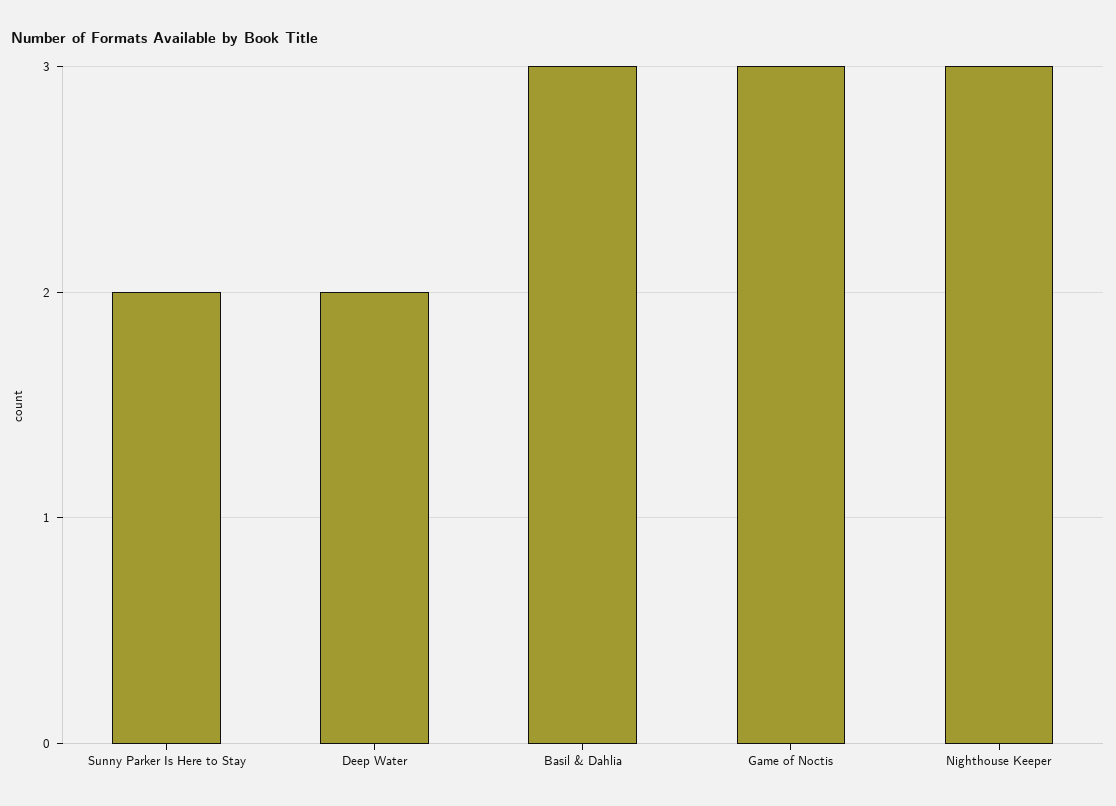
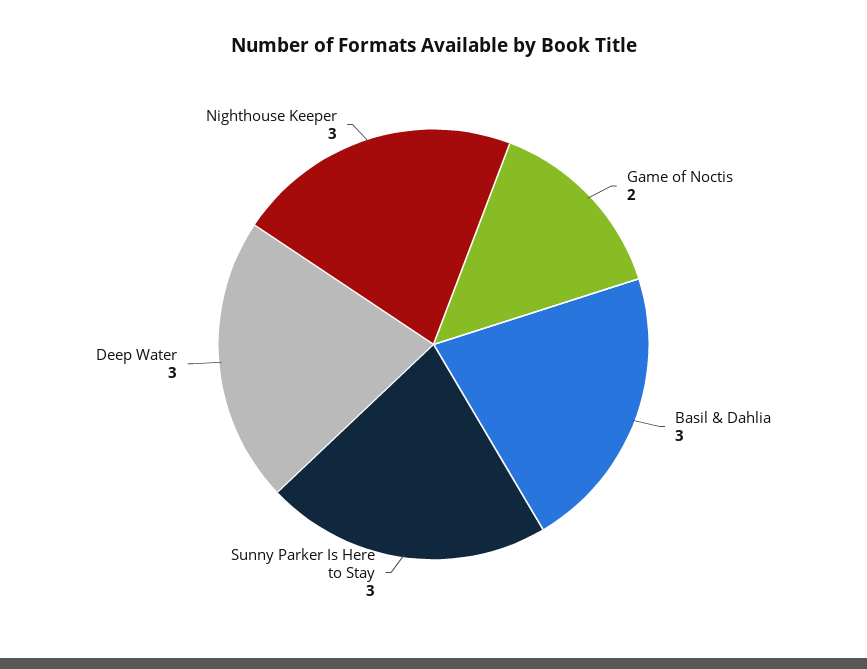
Sunny Parker Is Here to Stay: 2 -> 3
Deep Water: 2 -> 3
Game of Noctis: 3 -> 2

